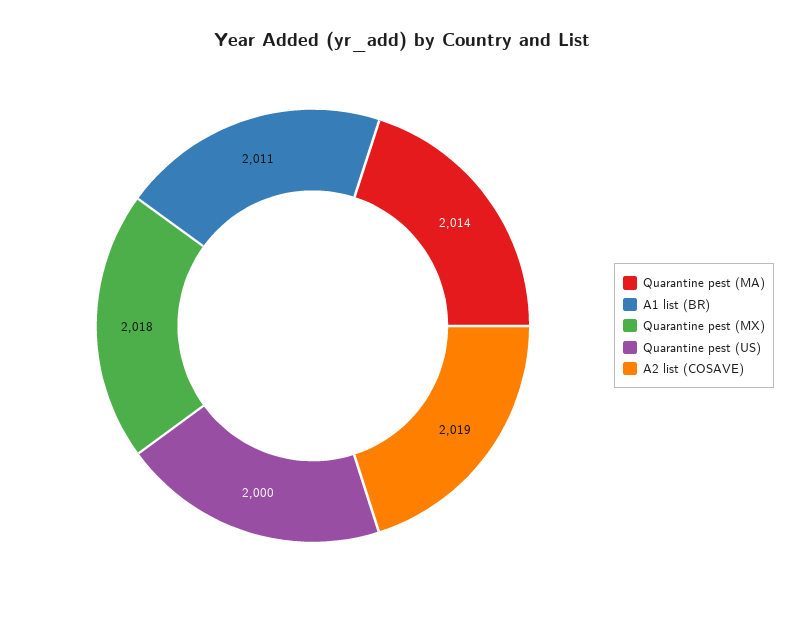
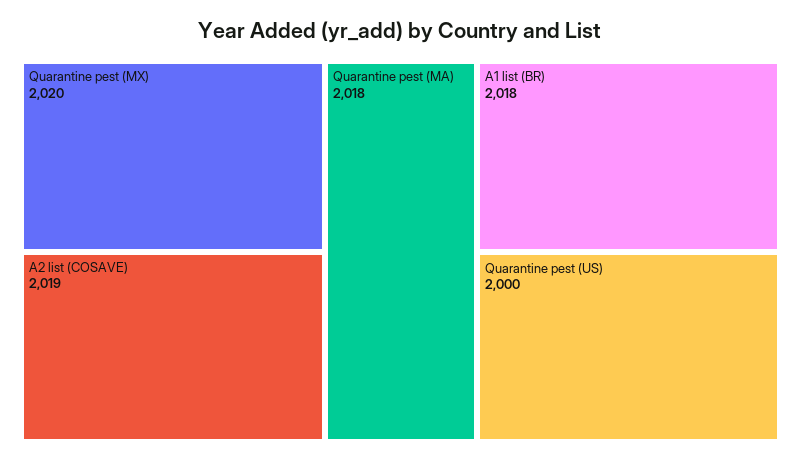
Quarantine pest (MA): 2014 -> 2018
A1 list (BR): 2011 -> 2018
Quarantine pest (MX): 2018 -> 2020

